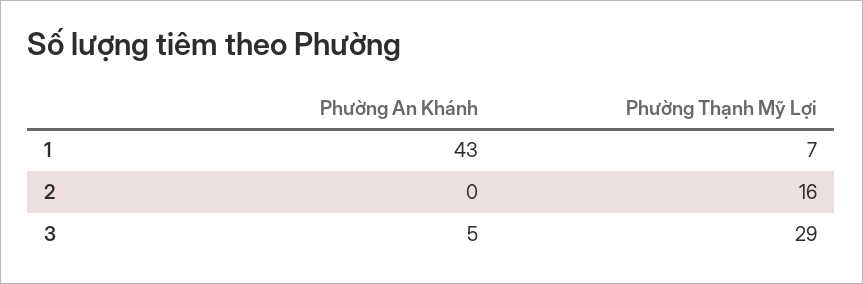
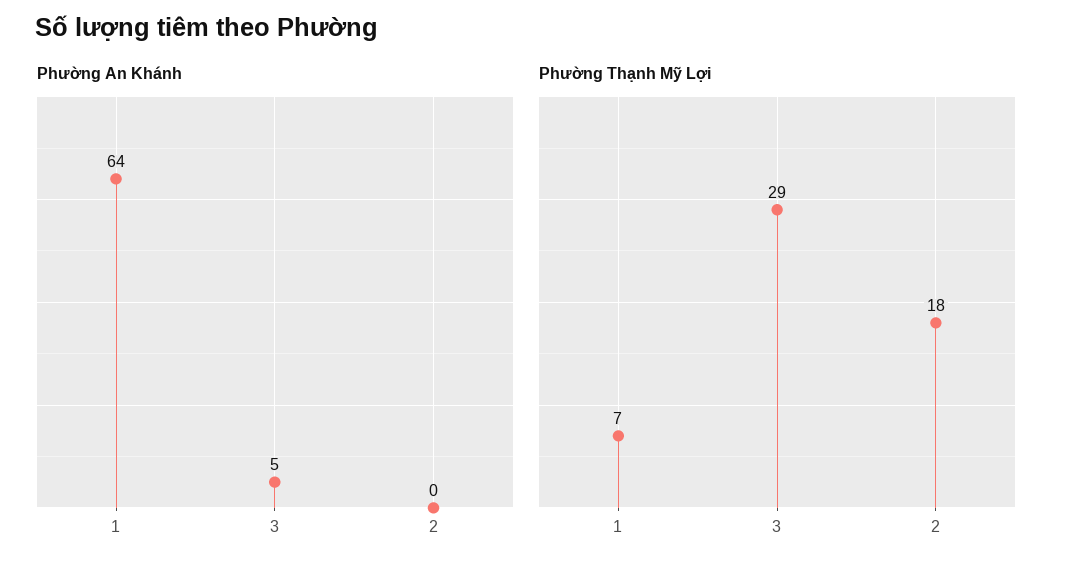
Phường An Khánh, 1: 43 -> 64
Phường Thạnh Mỹ Lợi, 2: 16 -> 18

